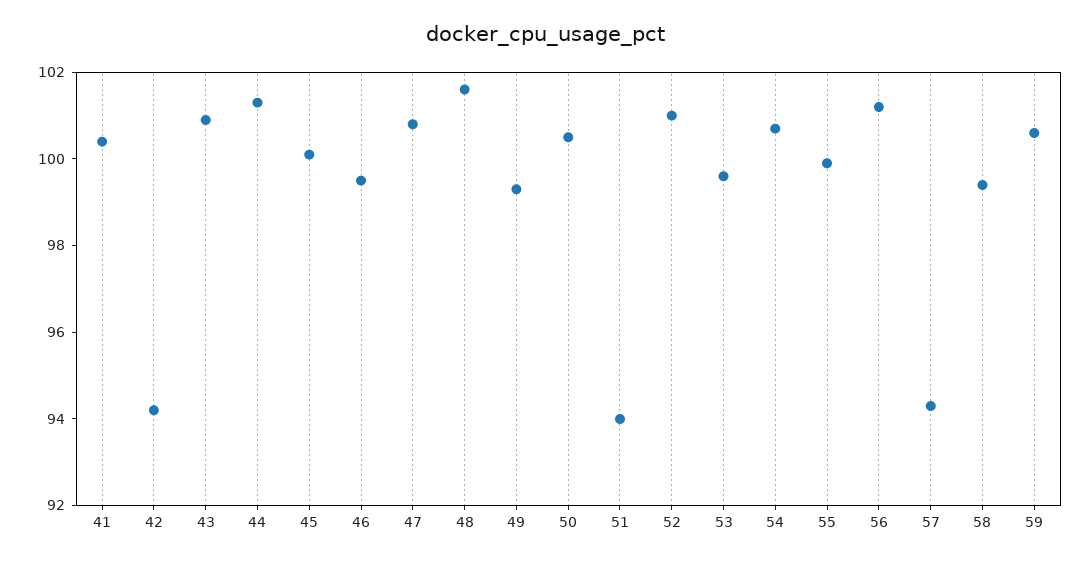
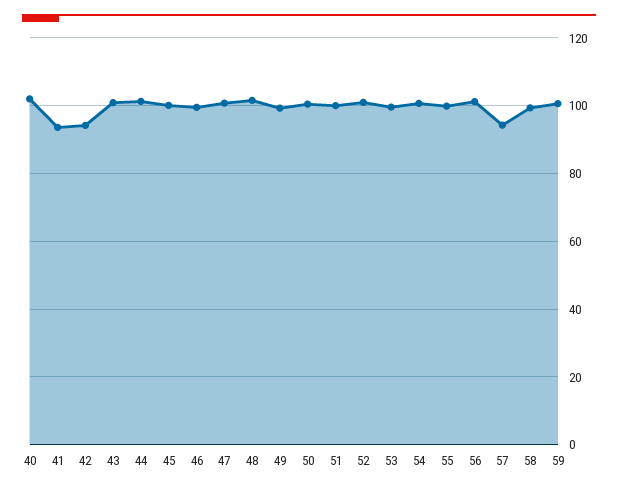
41: 100.5 -> 94
51: 94 -> 100
40: none -> 102

